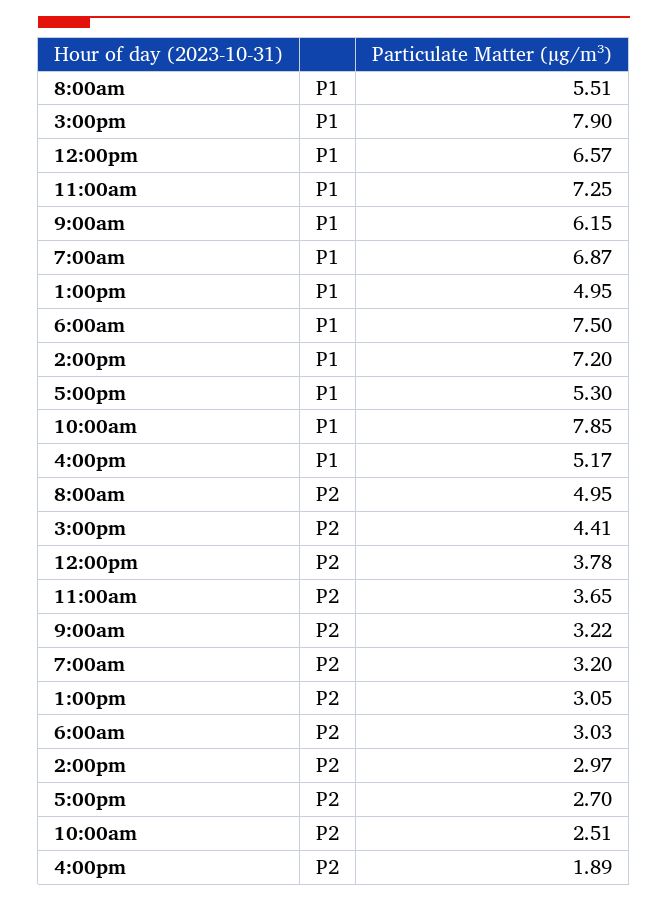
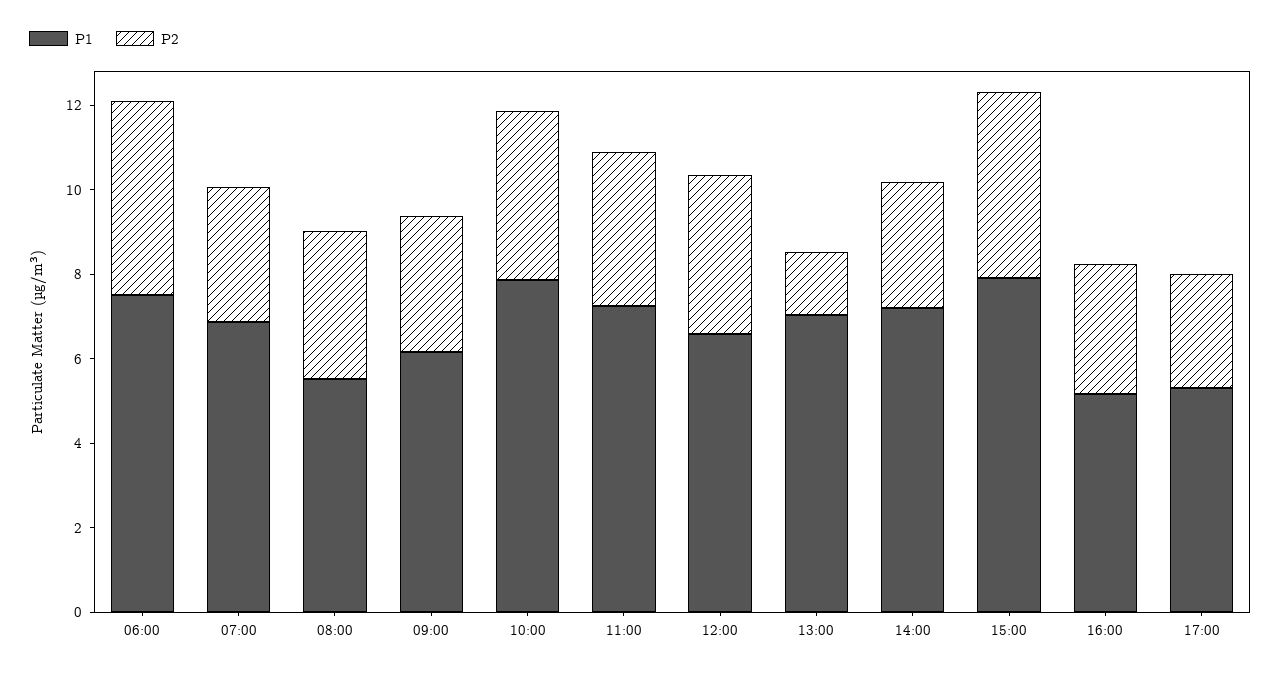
P1, 1:00pm: 4.95 -> 7
P2, 8:00am: 4.95 -> 3.5
P2, 1:00pm: 3.05 -> 1.5
P2, 6:00am: 3.03 -> 4.5
P2, 10:00am: 2.51 -> 4
P2, 4:00pm: 1.89 -> 3

